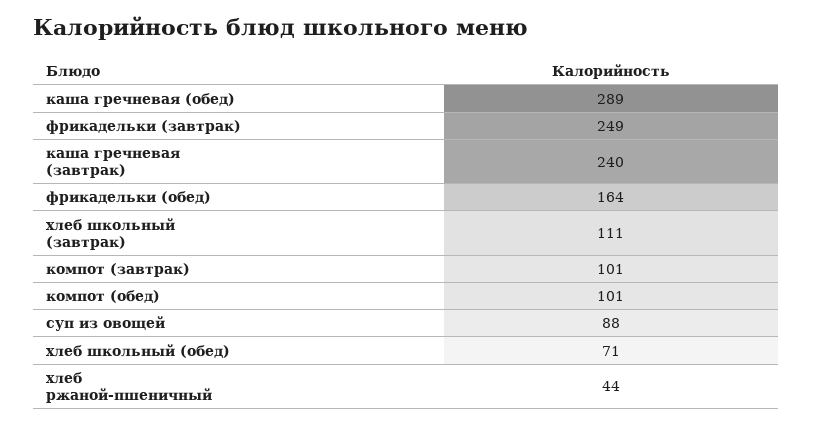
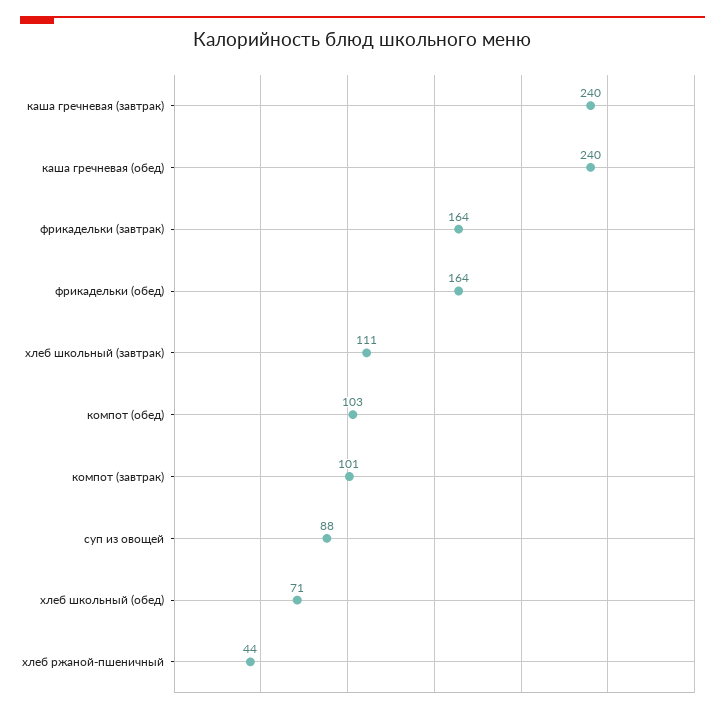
каша гречневая (обед): 289 -> 240
фрикадельки (завтрак): 249 -> 164
компот (обед): 101 -> 103

